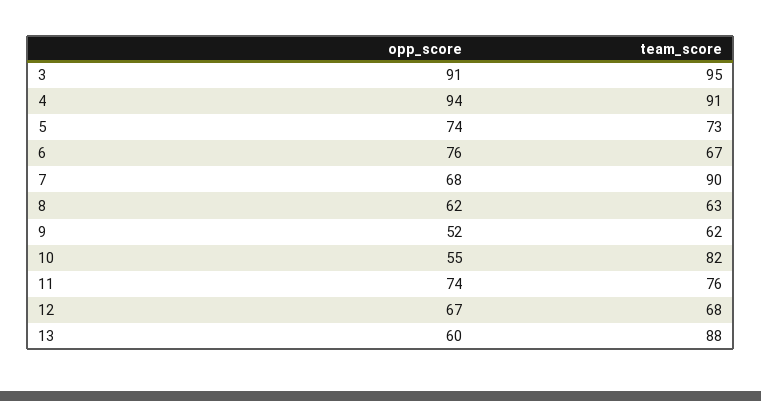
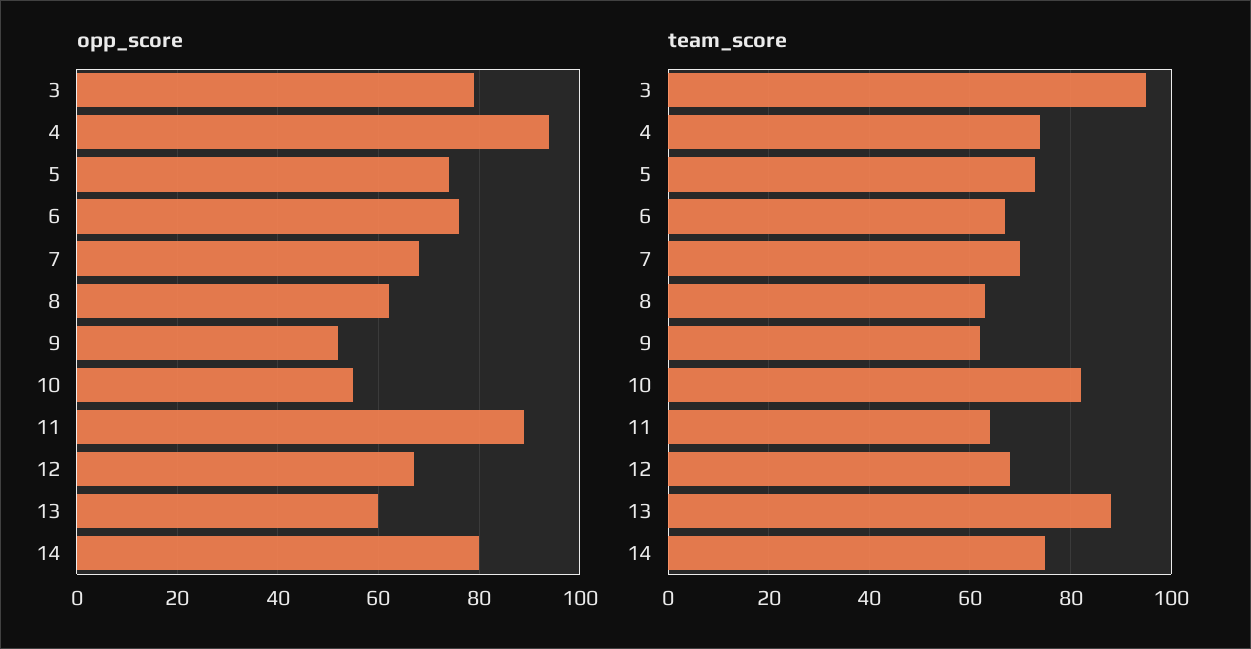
opp_score, 3: 91 -> 80
team_score, 4: 91 -> 75
team_score, 7: 90 -> 70
opp_score, 11: 74 -> 90
team_score, 11: 76 -> 65
opp_score, 14: none -> 80
team_score, 14: none -> 75

